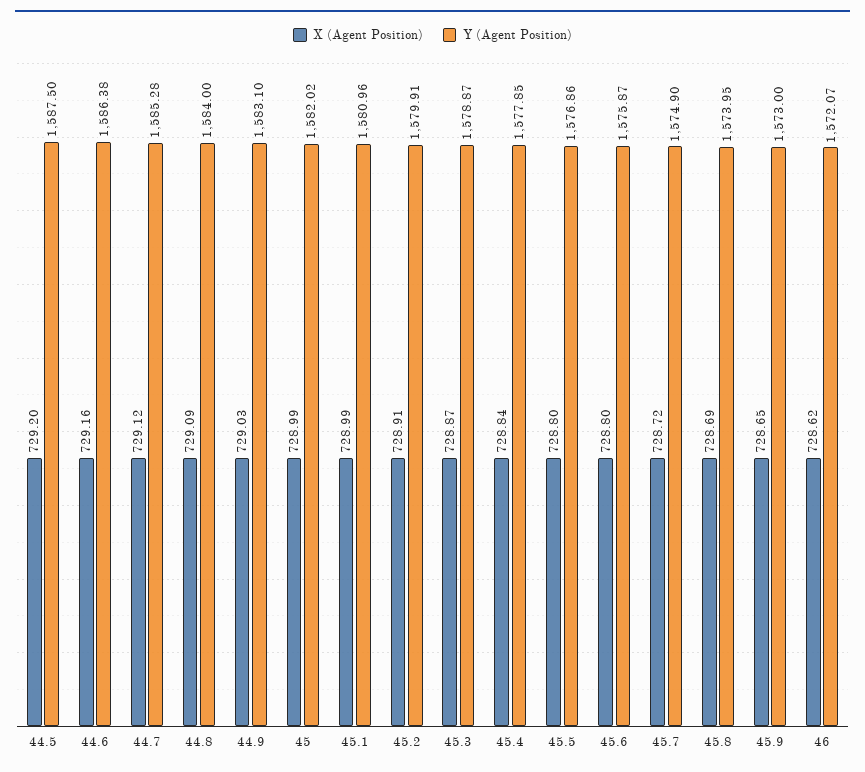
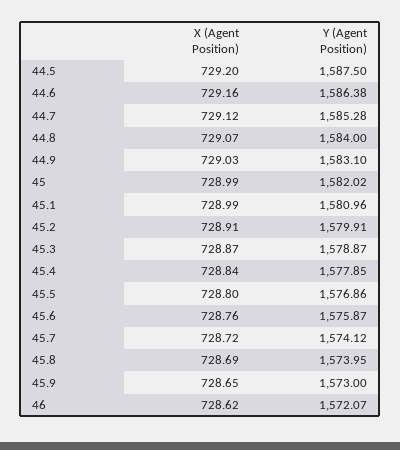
X (Agent Position), 44.8: 729.09 -> 729.07
X (Agent Position), 45.6: 728.8 -> 728.76
Y (Agent Position), 45.7: 1574.9 -> 1574.12

